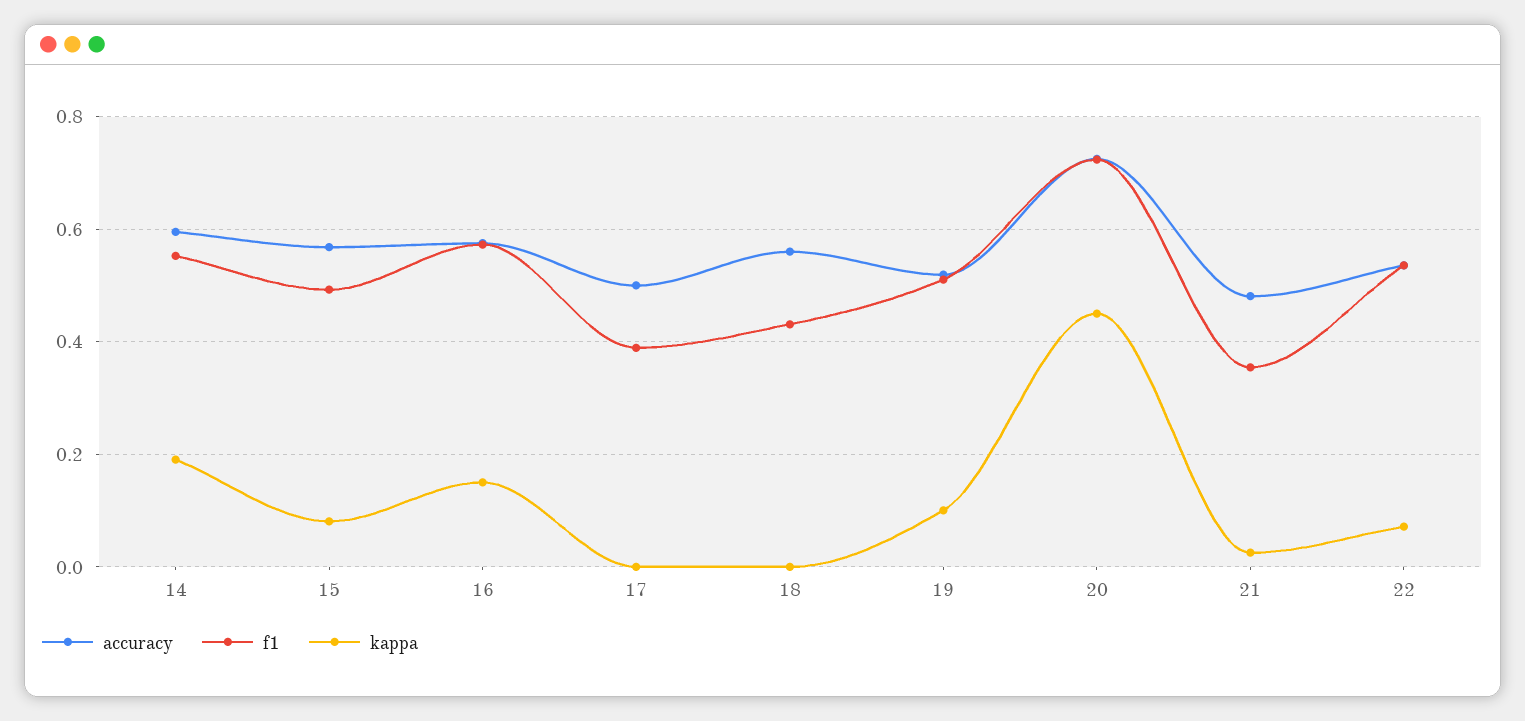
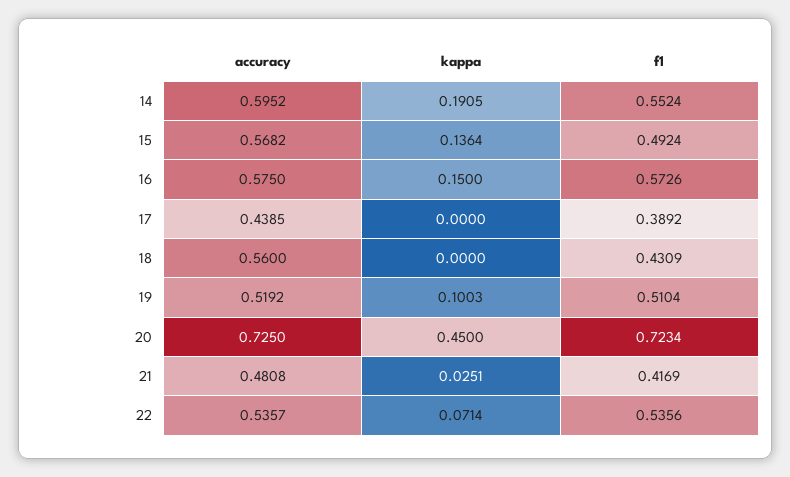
kappa, 15: 0.08 -> 0.1364
accuracy, 17: 0.5 -> 0.4385
f1, 21: 0.36 -> 0.4169

